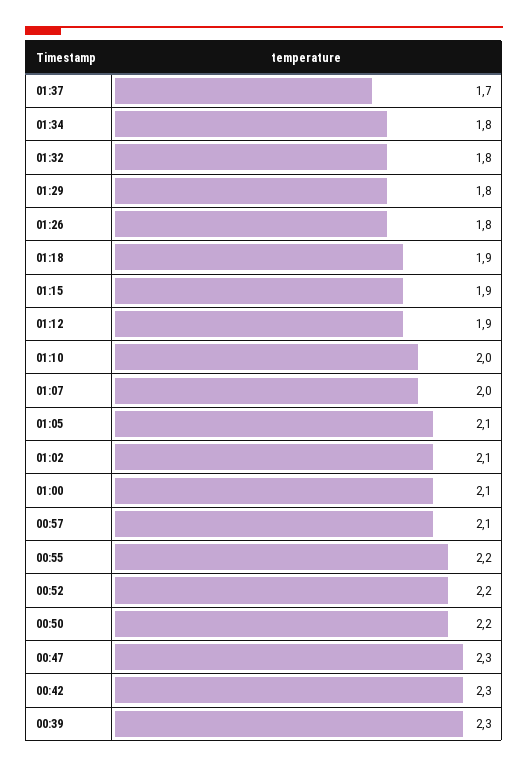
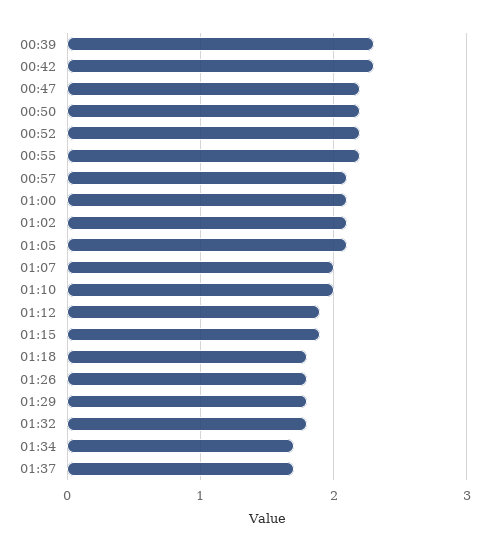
01:34: 1.8 -> 1.7
01:18: 1.9 -> 1.8
00:47: 2.3 -> 2.2

